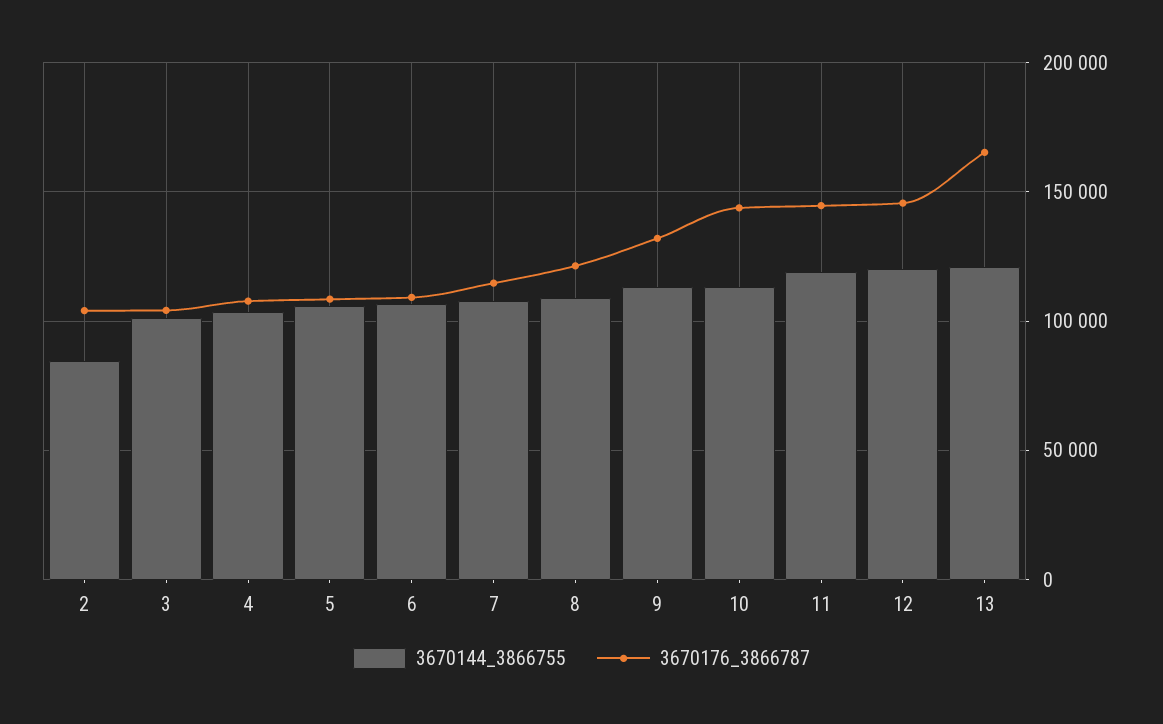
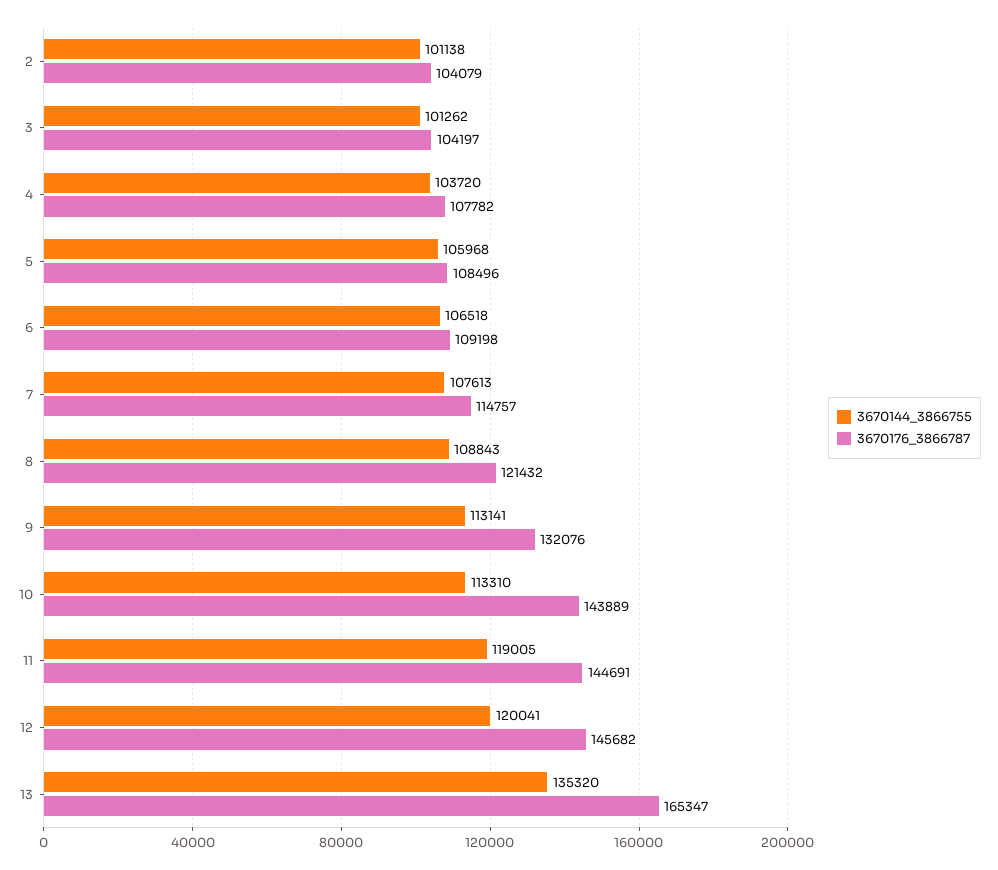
3670144_3866755, 2: 85000 -> 101138
3670144_3866755, 13: 120000 -> 135320

